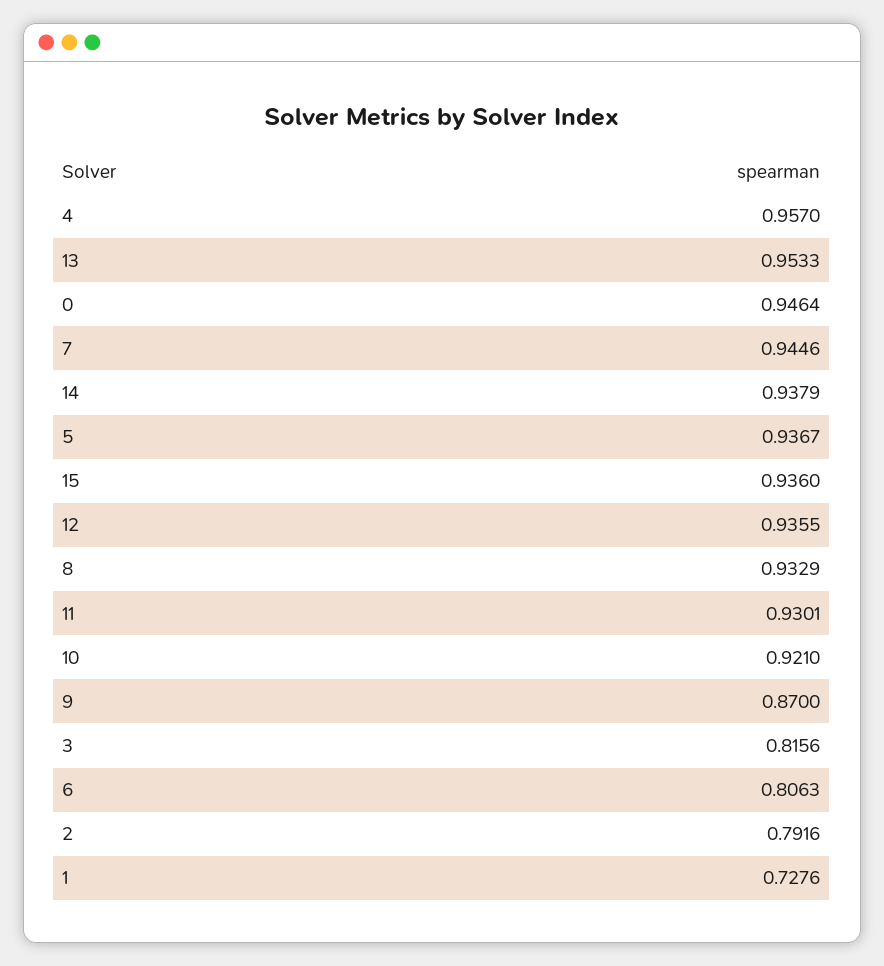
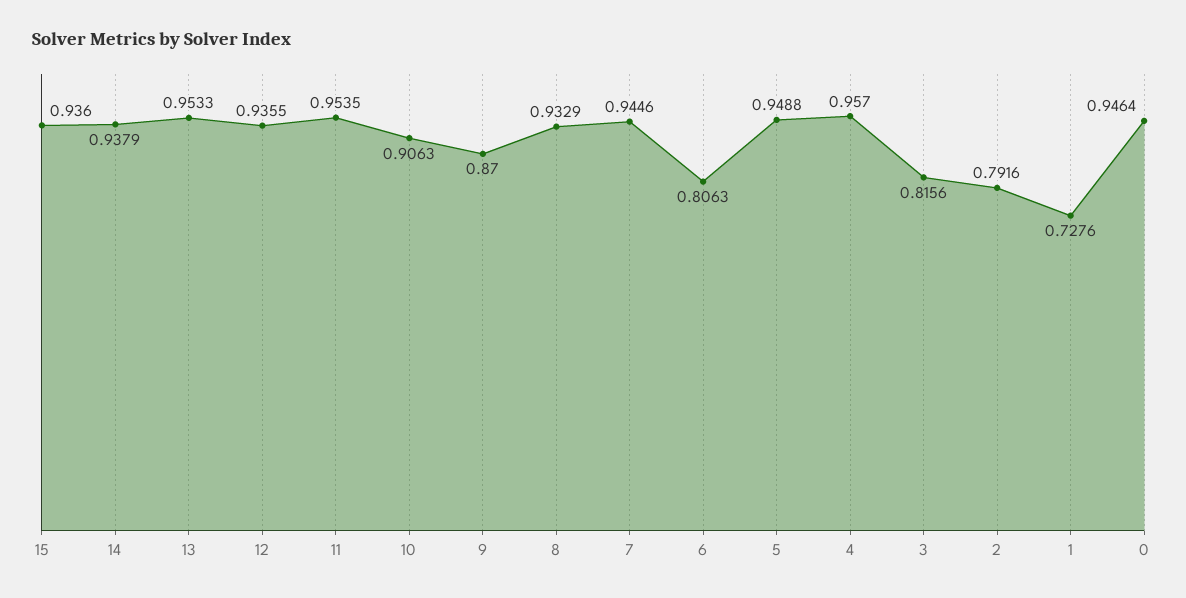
5: 0.9367 -> 0.9488
11: 0.9301 -> 0.9535
10: 0.921 -> 0.9063

